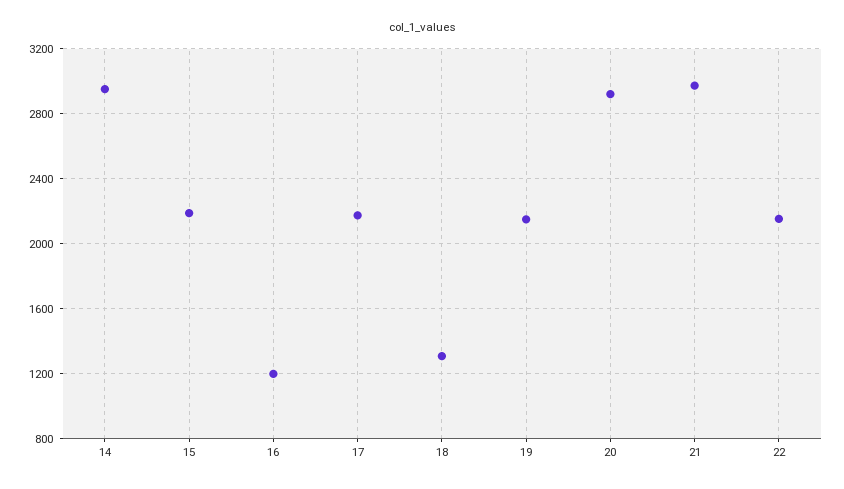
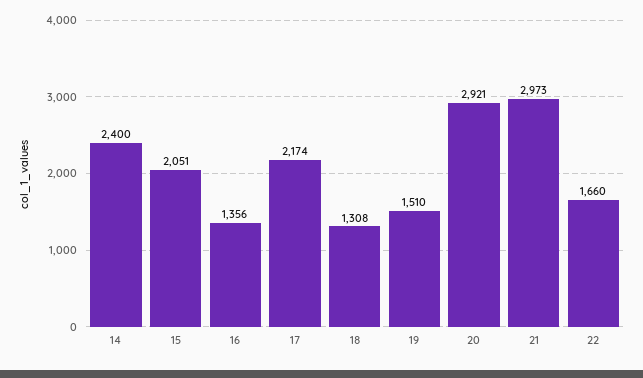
14: 2950 -> 2400
15: 2200 -> 2051
16: 1200 -> 1356
19: 2150 -> 1510
22: 2150 -> 1660

